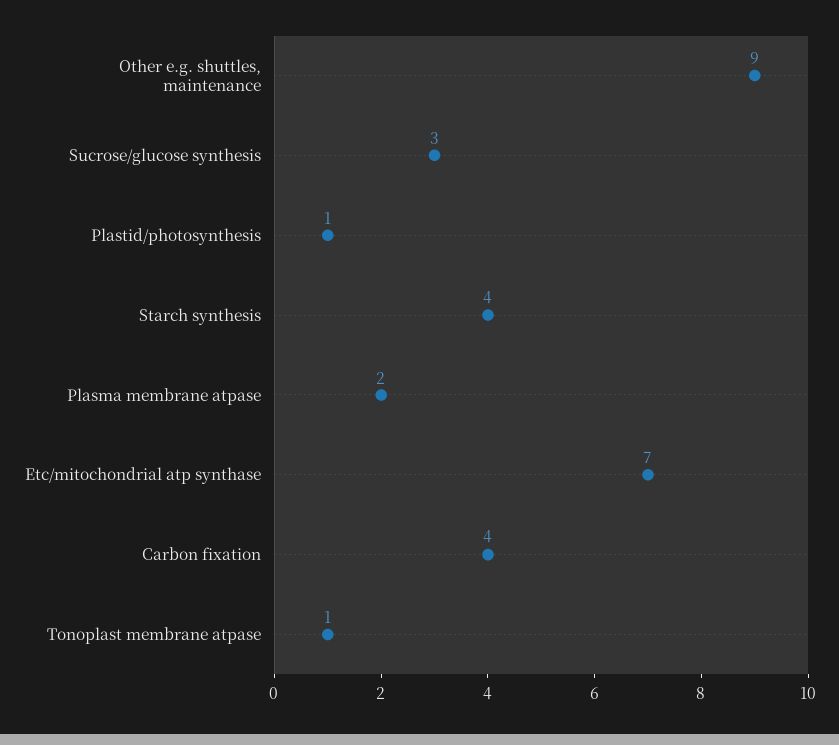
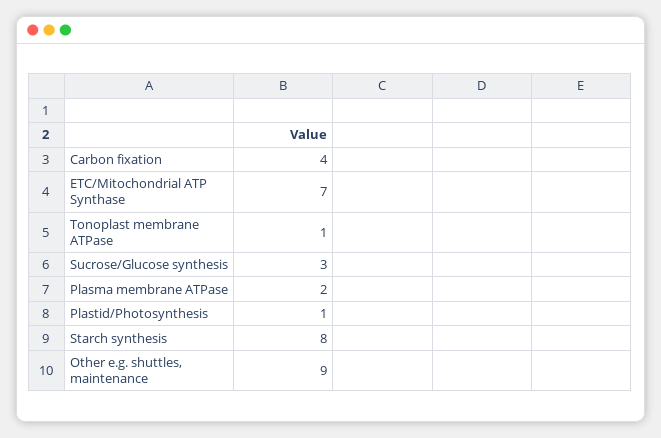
Starch synthesis: 4 -> 8

